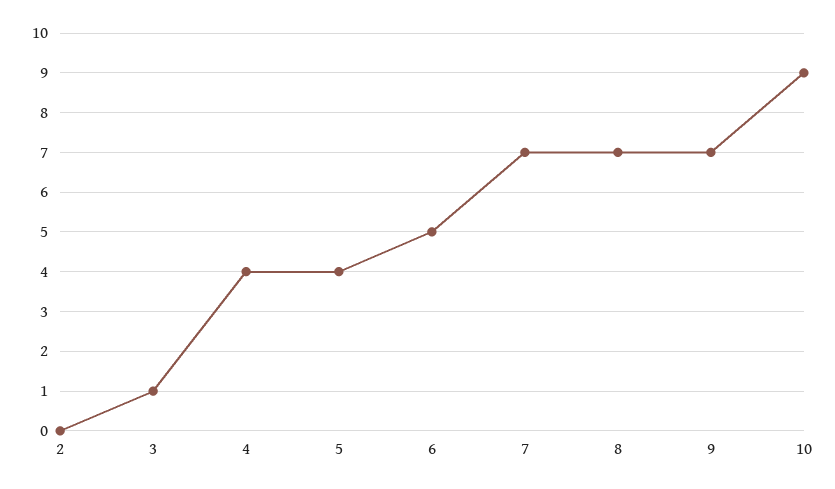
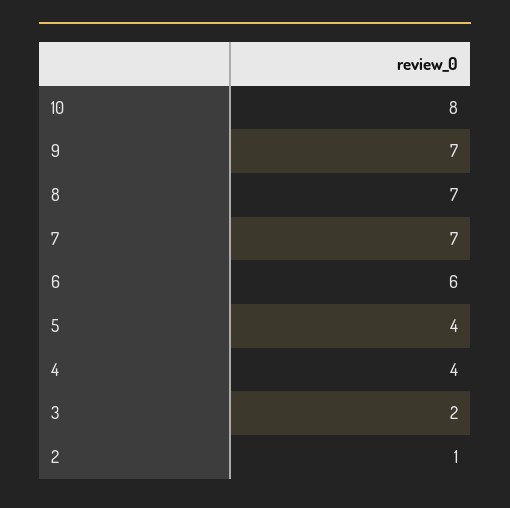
2: 0 -> 1
3: 1 -> 2
6: 5 -> 6
10: 9 -> 8

